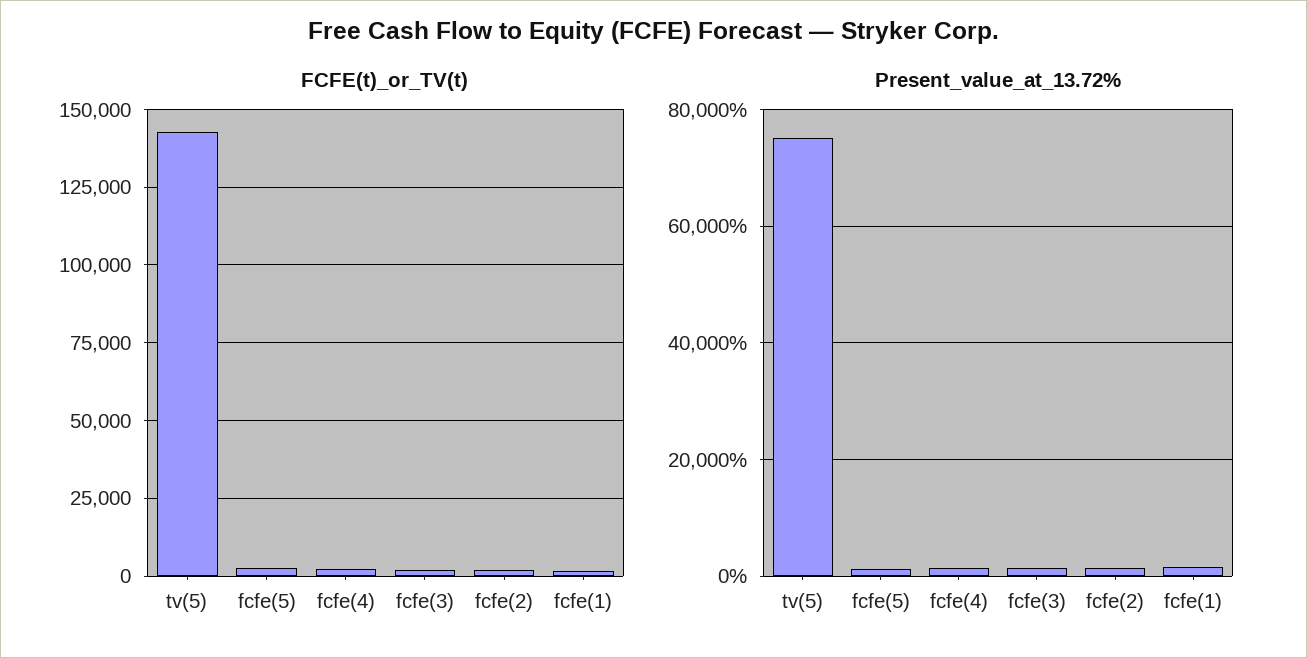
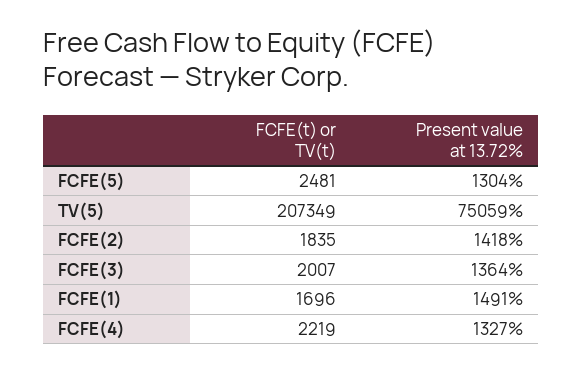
FCFE(t)_or_TV(t), tv(5): 142500 -> 207349

